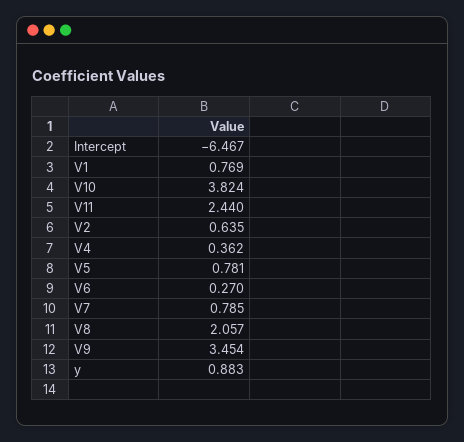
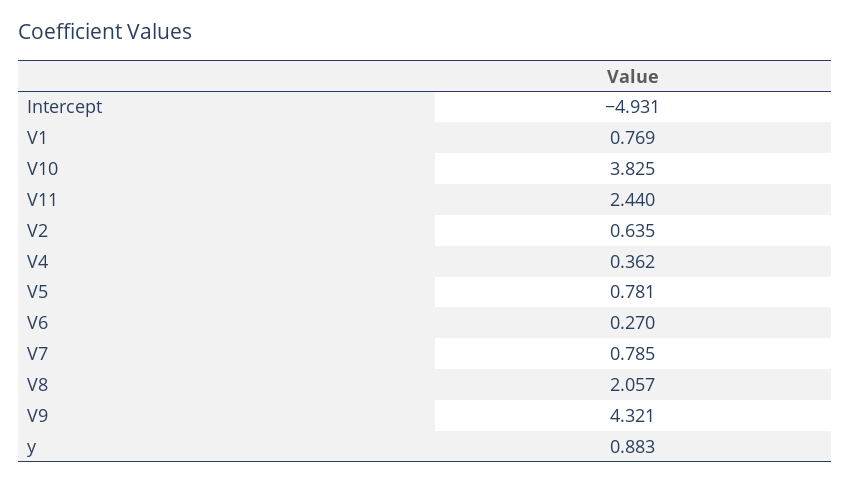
Intercept: -6.467 -> -4.931
V10: 3.824 -> 3.825
V9: 3.454 -> 4.321

